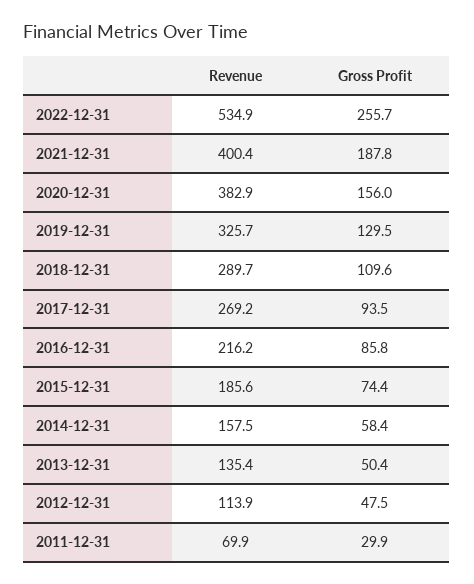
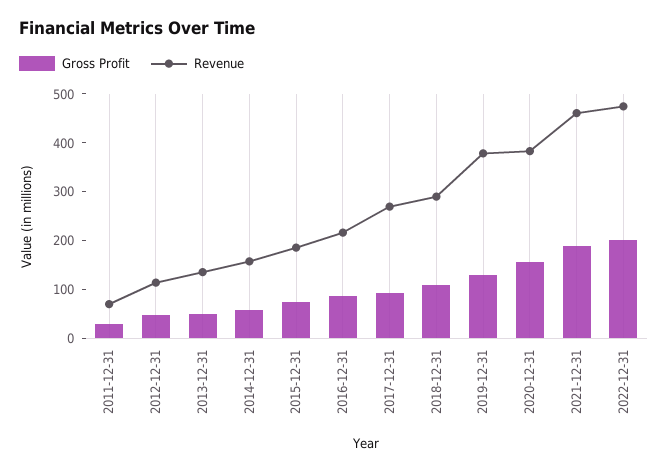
Revenue, 2022-12-31: 534.9 -> 480
Gross Profit, 2022-12-31: 255.7 -> 200
Revenue, 2021-12-31: 400.4 -> 460
Revenue, 2019-12-31: 325.7 -> 380

